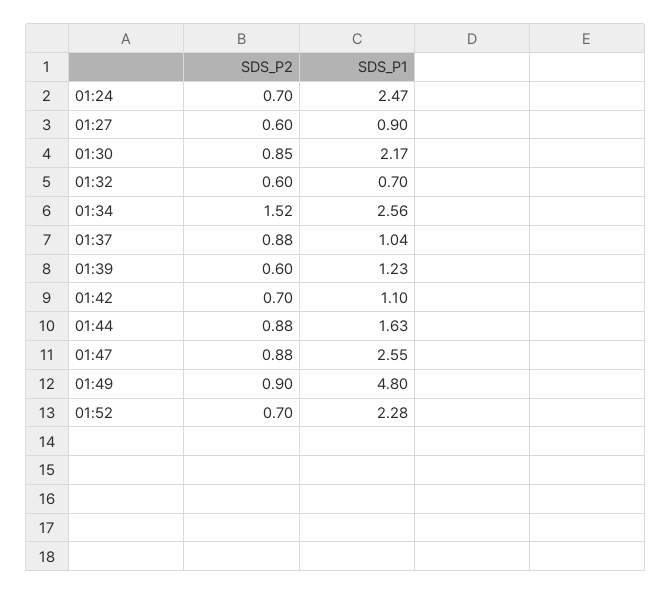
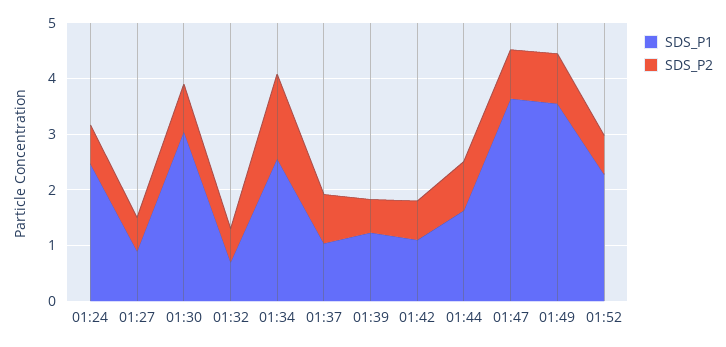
SDS_P1, 01:30: 2.17 -> 3
SDS_P1, 01:47: 2.55 -> 3.6
SDS_P1, 01:49: 4.8 -> 3.6

